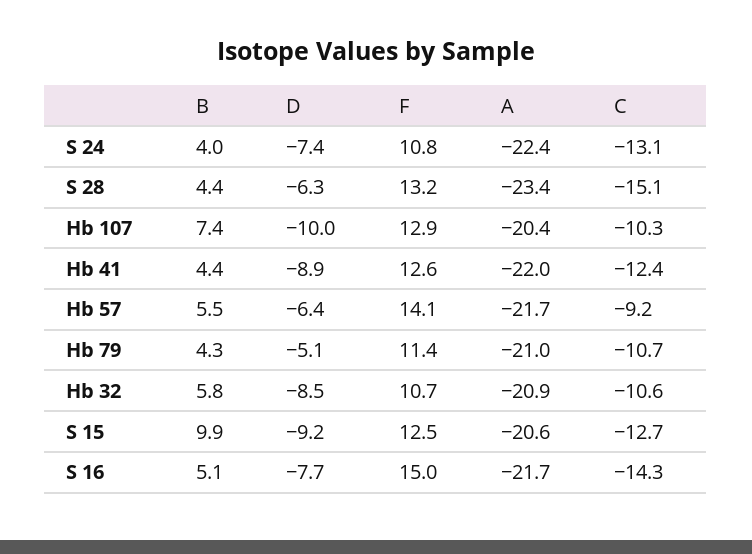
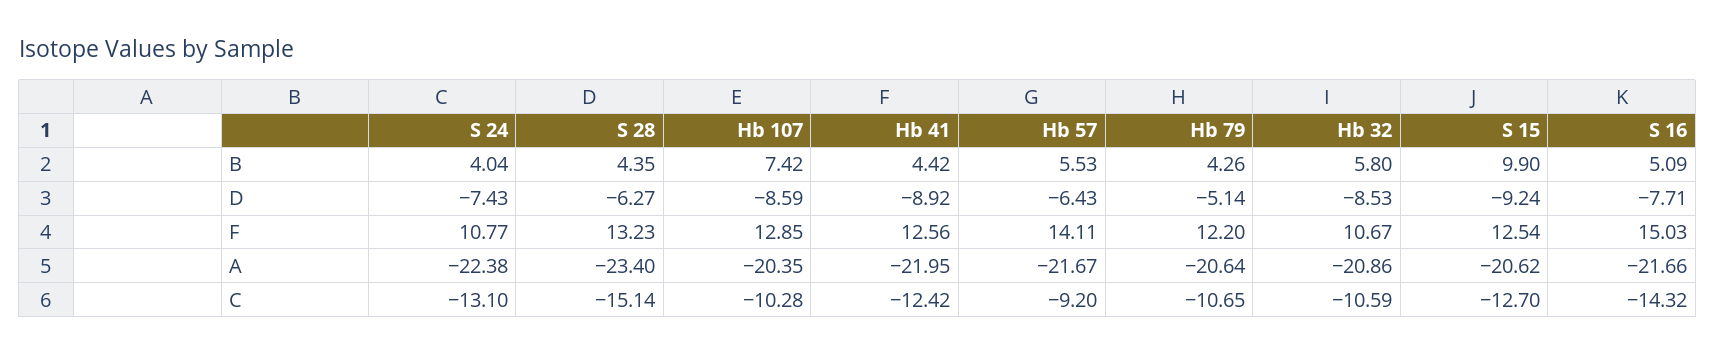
D, Hb 107: -10 -> -8.59
F, Hb 79: 11.4 -> 12.2
A, Hb 79: -21 -> -20.64

